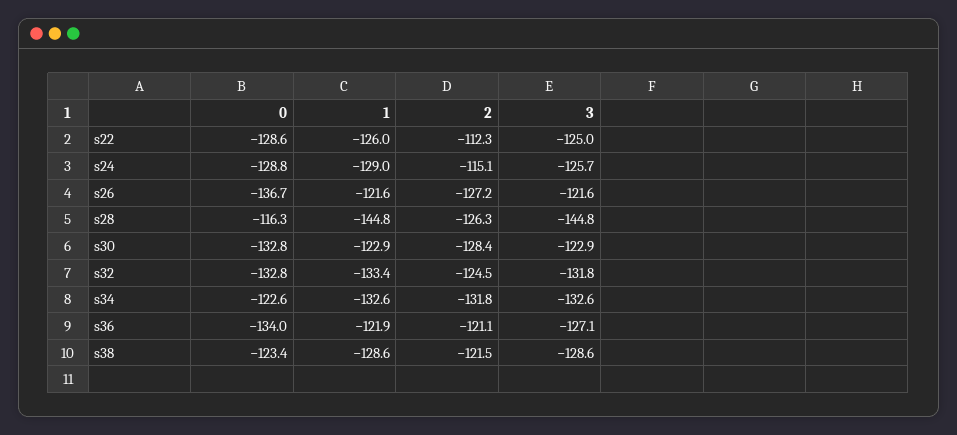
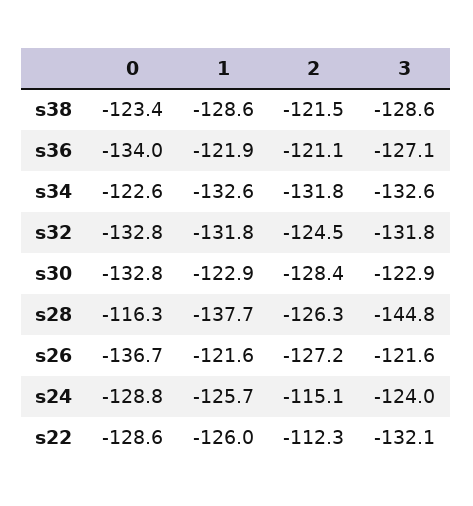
3, s22: -125 -> -132.1
1, s24: -129 -> -125.7
3, s24: -125.7 -> -124
1, s28: -144.8 -> -137.7
1, s32: -133.4 -> -131.8

